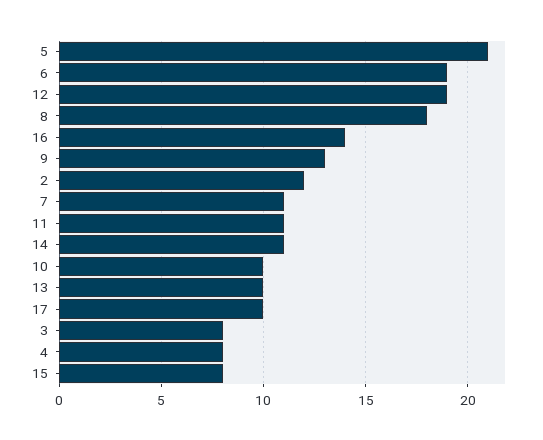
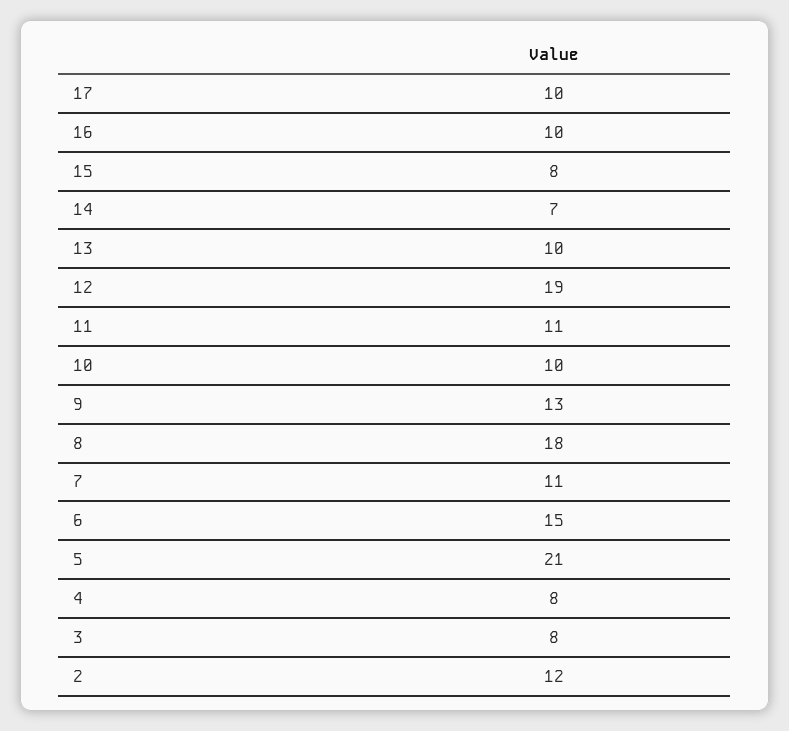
6: 19 -> 15
16: 14 -> 10
14: 11 -> 7

